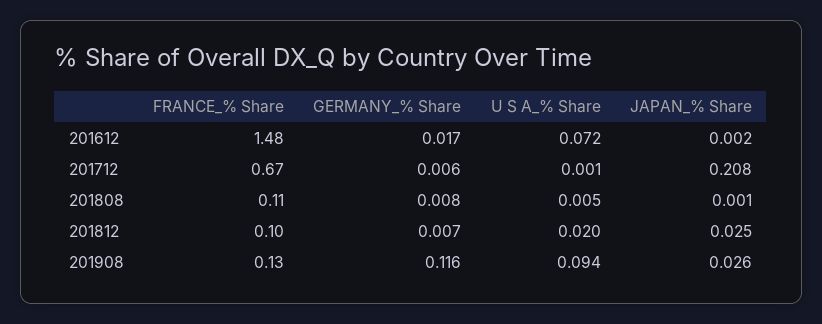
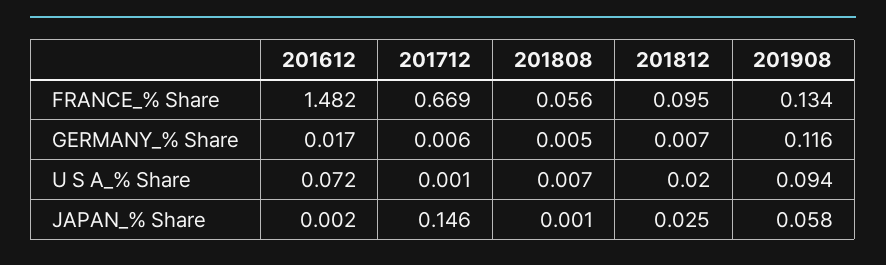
JAPAN_% Share, 201712: 0.208 -> 0.146
FRANCE_% Share, 201808: 0.11 -> 0.056
GERMANY_% Share, 201808: 0.008 -> 0.005
U S A_% Share, 201808: 0.005 -> 0.007
JAPAN_% Share, 201908: 0.026 -> 0.058

